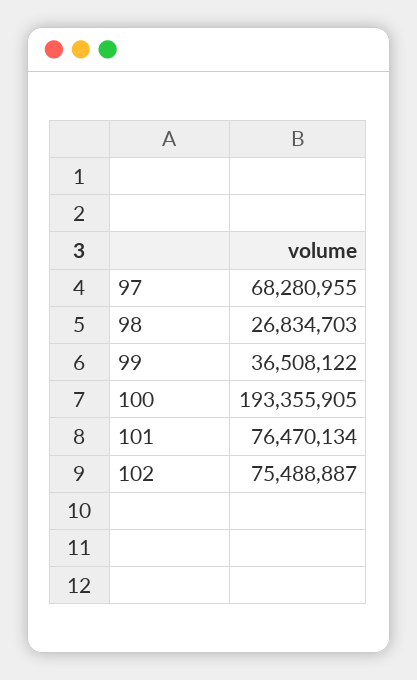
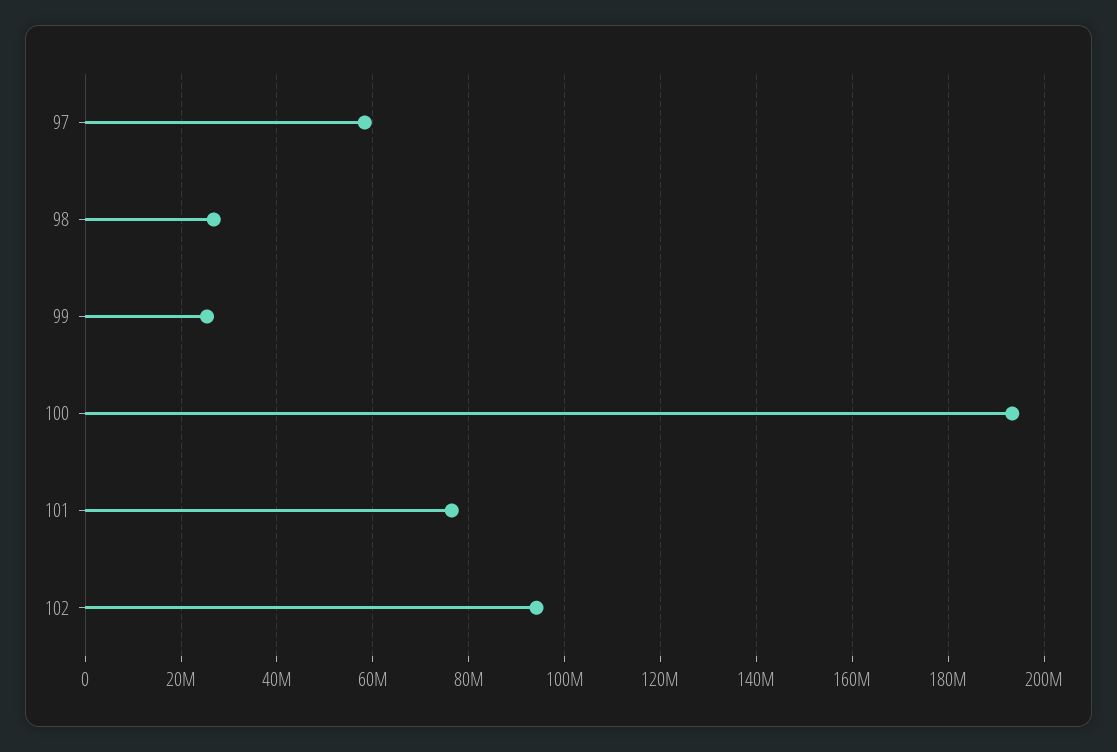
97: 68280955 -> 58000000
99: 36508122 -> 26000000
102: 75488887 -> 94000000

